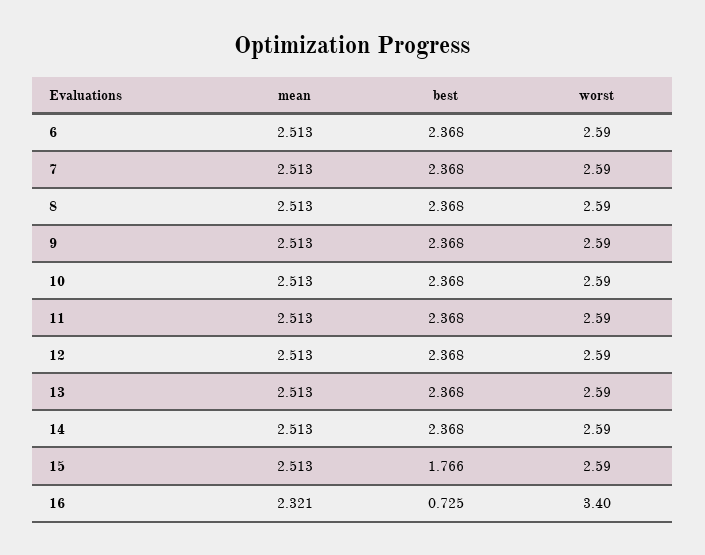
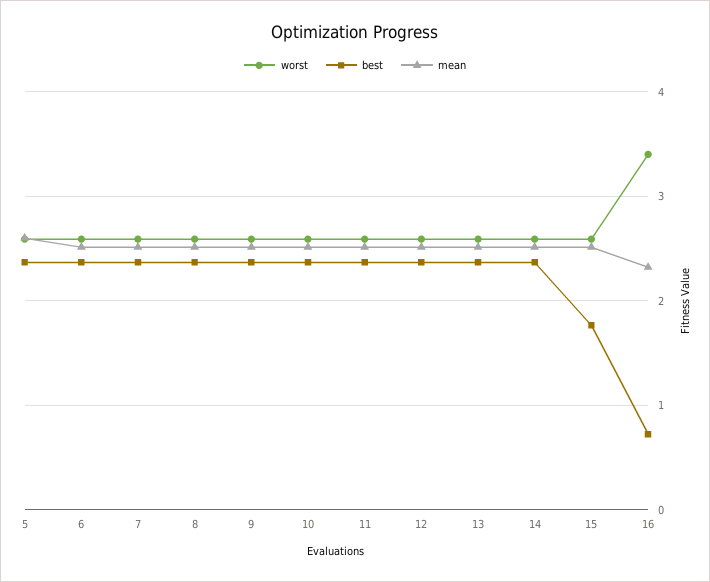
worst, 5: none -> 2.6
best, 5: none -> 2.4
mean, 5: none -> 2.6

